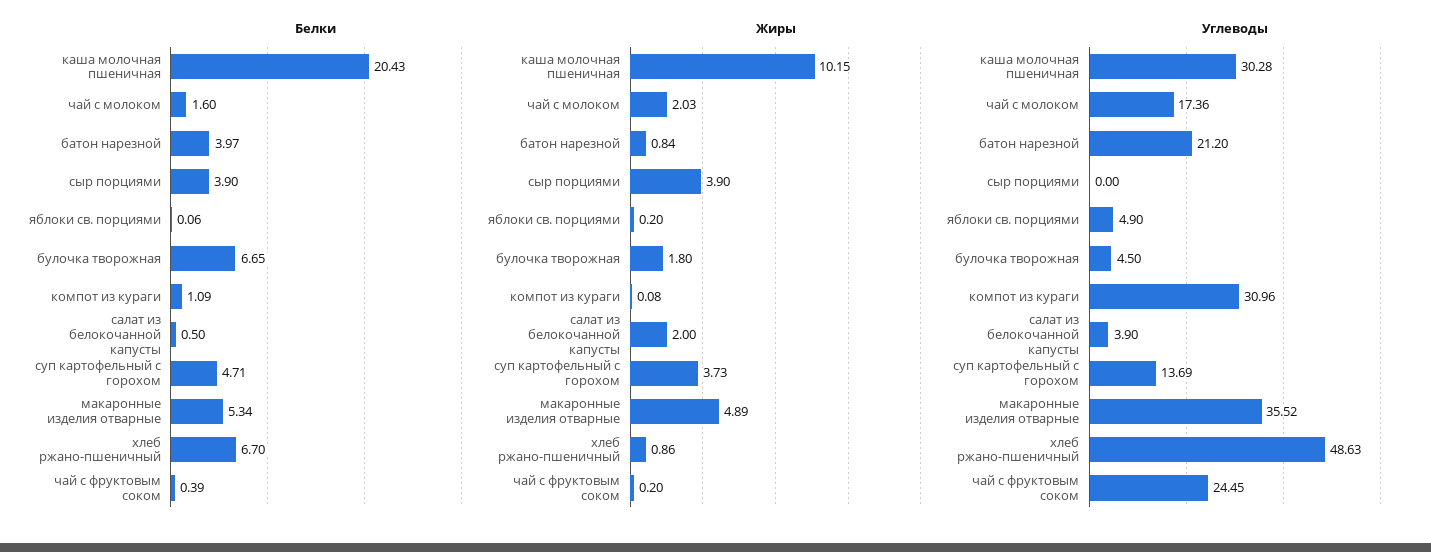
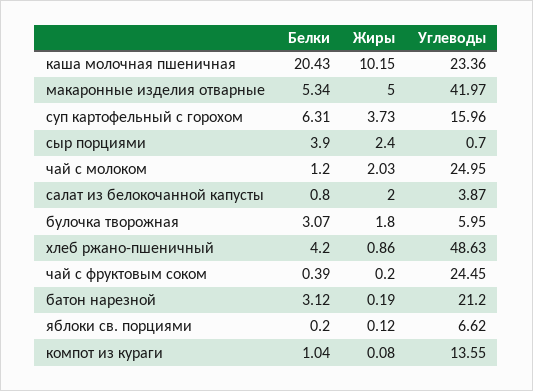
Белки, чай с молоком: 1.6 -> 1.2
Белки, батон нарезной: 3.97 -> 3.12
Белки, яблоки св. порциями: 0.06 -> 0.2
Белки, булочка творожная: 6.65 -> 3.07
Белки, компот из кураги: 1.09 -> 1.04
Белки, салат из белокочанной капусты: 0.5 -> 0.8
Белки, суп картофельный с горохом: 4.71 -> 6.31
Белки, хлеб ржано-пшеничный: 6.7 -> 4.2
Жиры, батон нарезной: 0.84 -> 0.19
Жиры, сыр порциями: 3.9 -> 2.4
Жиры, яблоки св. порциями: 0.2 -> 0.12
Жиры, макаронные изделия отварные: 4.89 -> 5
Углеводы, каша молочная пшеничная: 30.28 -> 23.36
Углеводы, чай с молоком: 17.36 -> 24.95
Углеводы, сыр порциями: 0 -> 0.7
Углеводы, яблоки св. порциями: 4.9 -> 6.62
Углеводы, булочка творожная: 4.5 -> 5.95
Углеводы, компот из кураги: 30.96 -> 13.55
Углеводы, салат из белокочанной капусты: 3.9 -> 3.87
Углеводы, суп картофельный с горохом: 13.69 -> 15.96
Углеводы, макаронные изделия отварные: 35.52 -> 41.97

